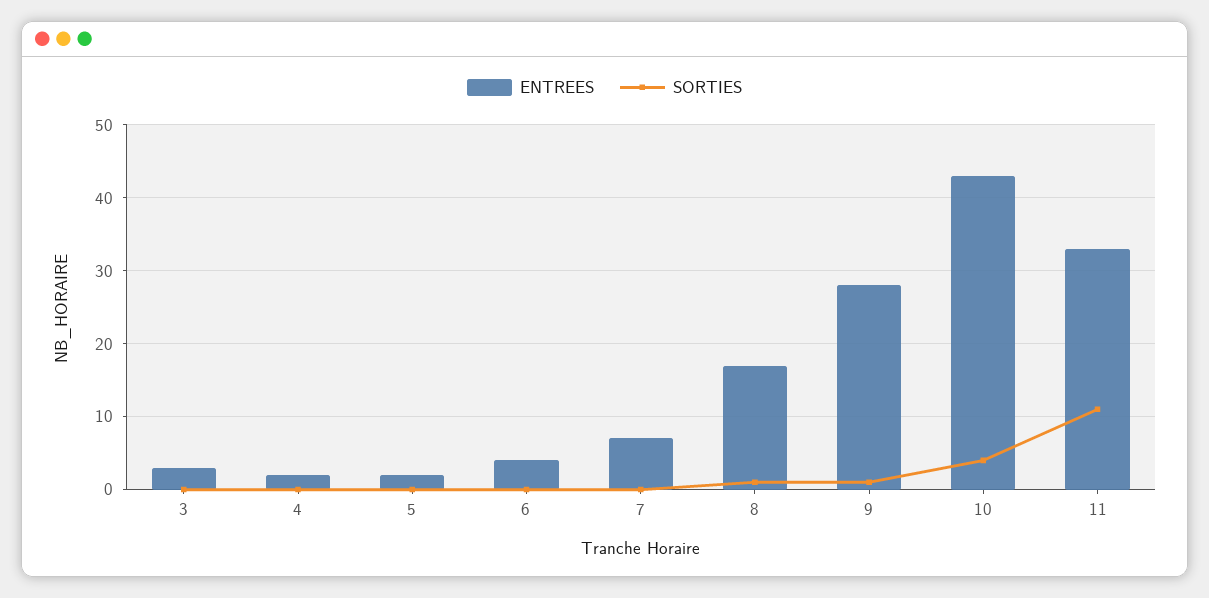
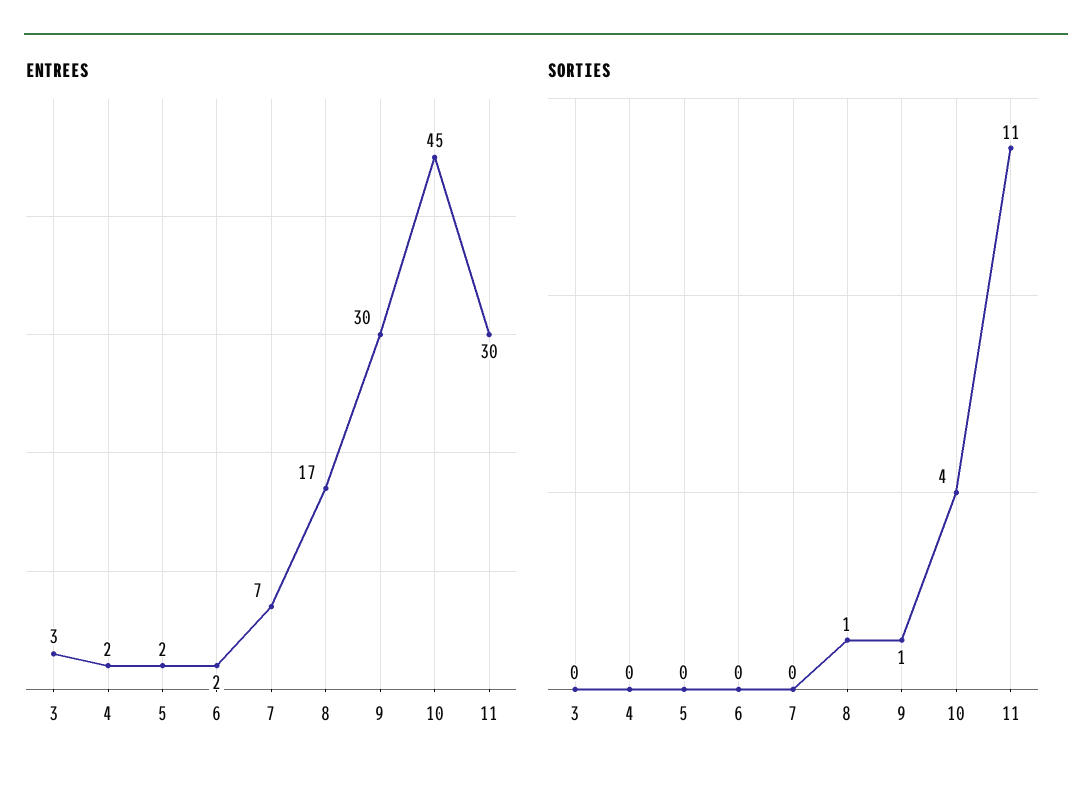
ENTREES, 6: 4 -> 2
ENTREES, 9: 28 -> 30
ENTREES, 10: 43 -> 45
ENTREES, 11: 33 -> 30

